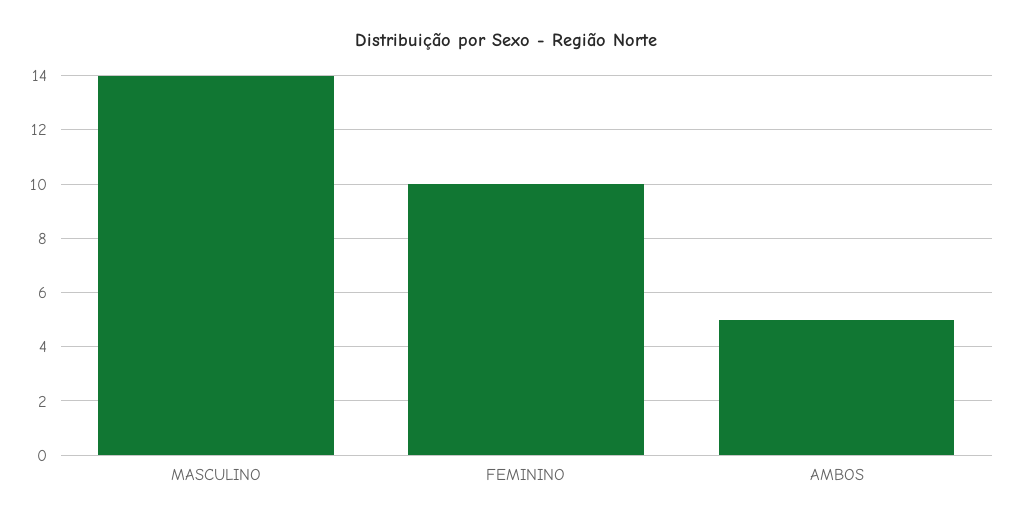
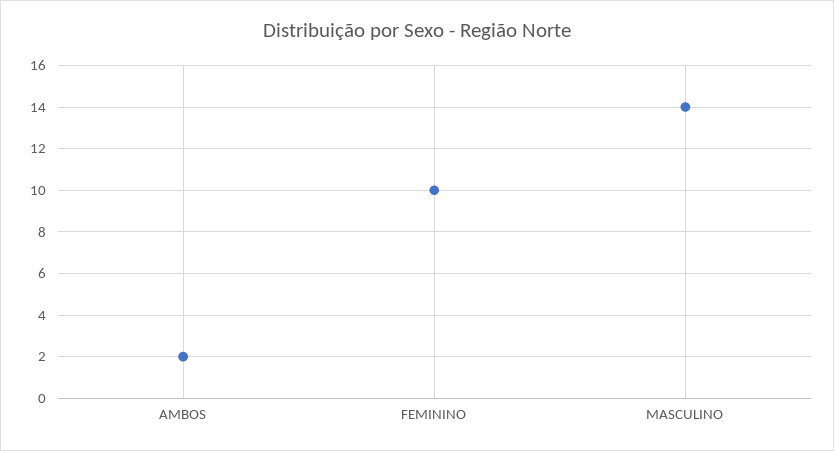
AMBOS: 5 -> 2

